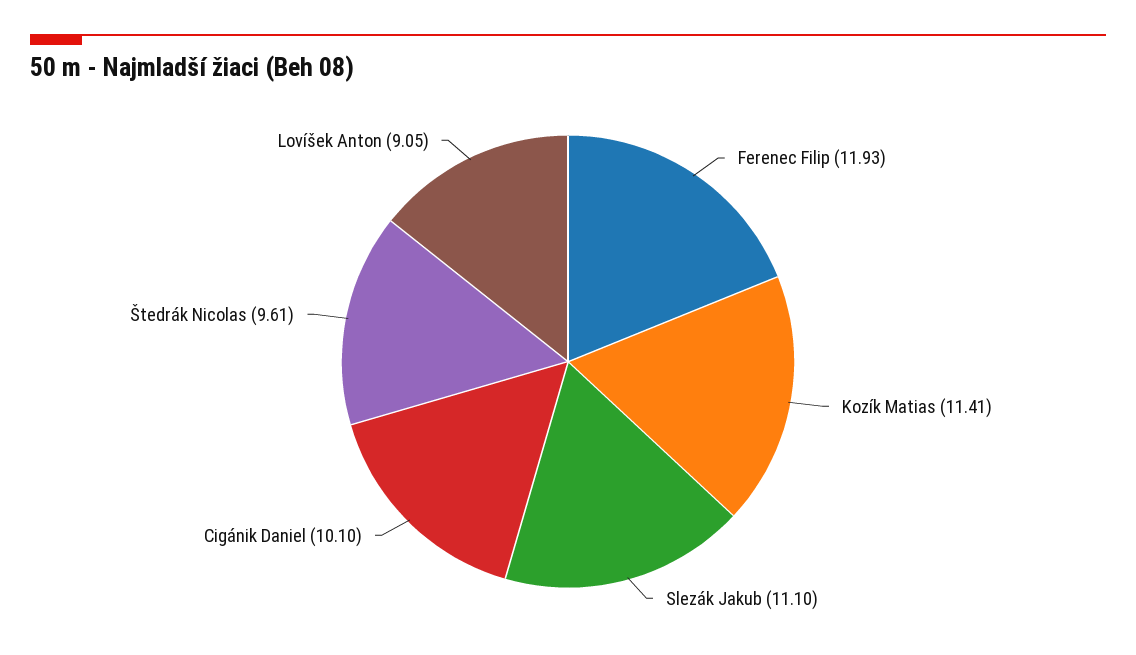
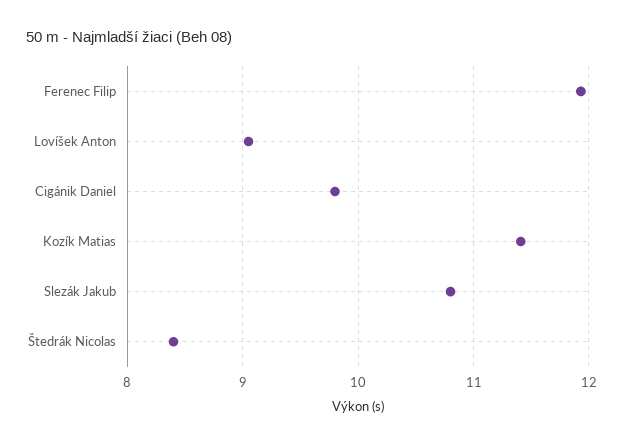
Slezák Jakub: 11.1 -> 10.8
Cigánik Daniel: 10.1 -> 9.8
Štedrák Nicolas: 9.61 -> 8.4

